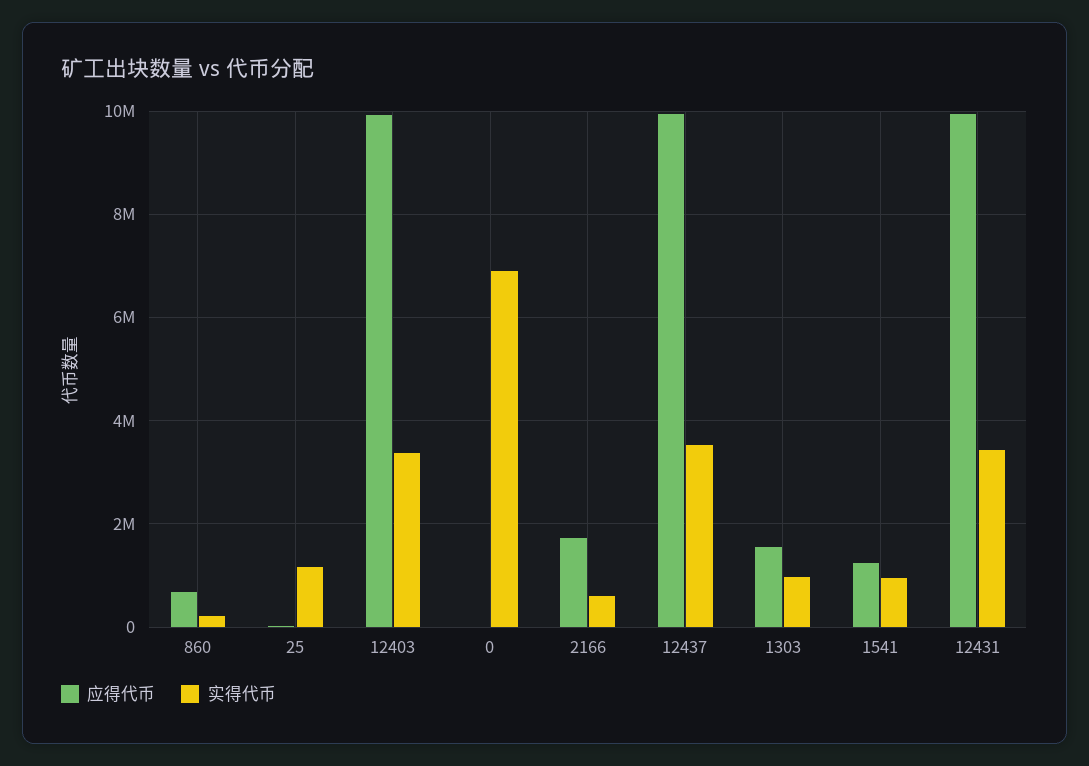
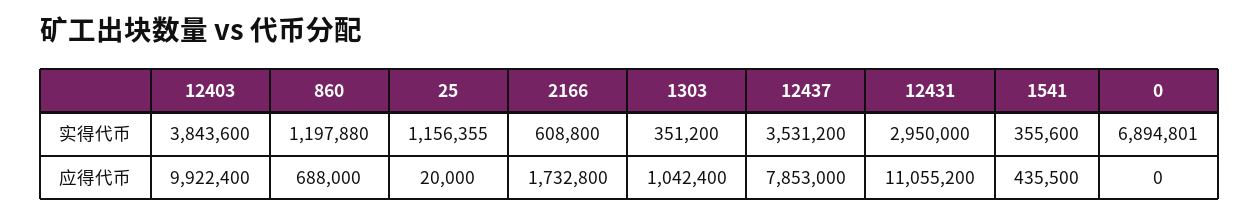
实得代币, 860: 200000 -> 1197880
实得代币, 12403: 3400000 -> 3843600
应得代币, 12437: 10000000 -> 7853000
应得代币, 1303: 1600000 -> 1042400
实得代币, 1303: 1000000 -> 351200
应得代币, 1541: 1200000 -> 435500
实得代币, 1541: 1000000 -> 355600
应得代币, 12431: 10000000 -> 11055200
实得代币, 12431: 3400000 -> 2950000

